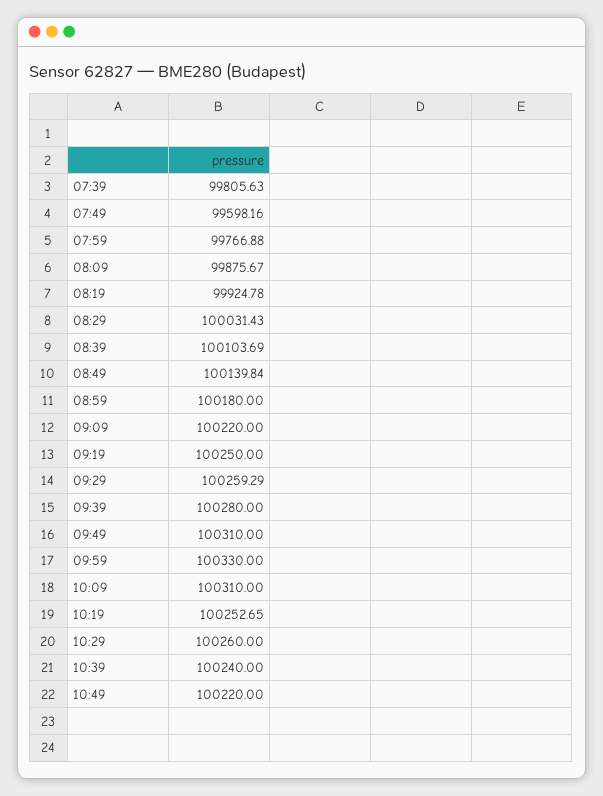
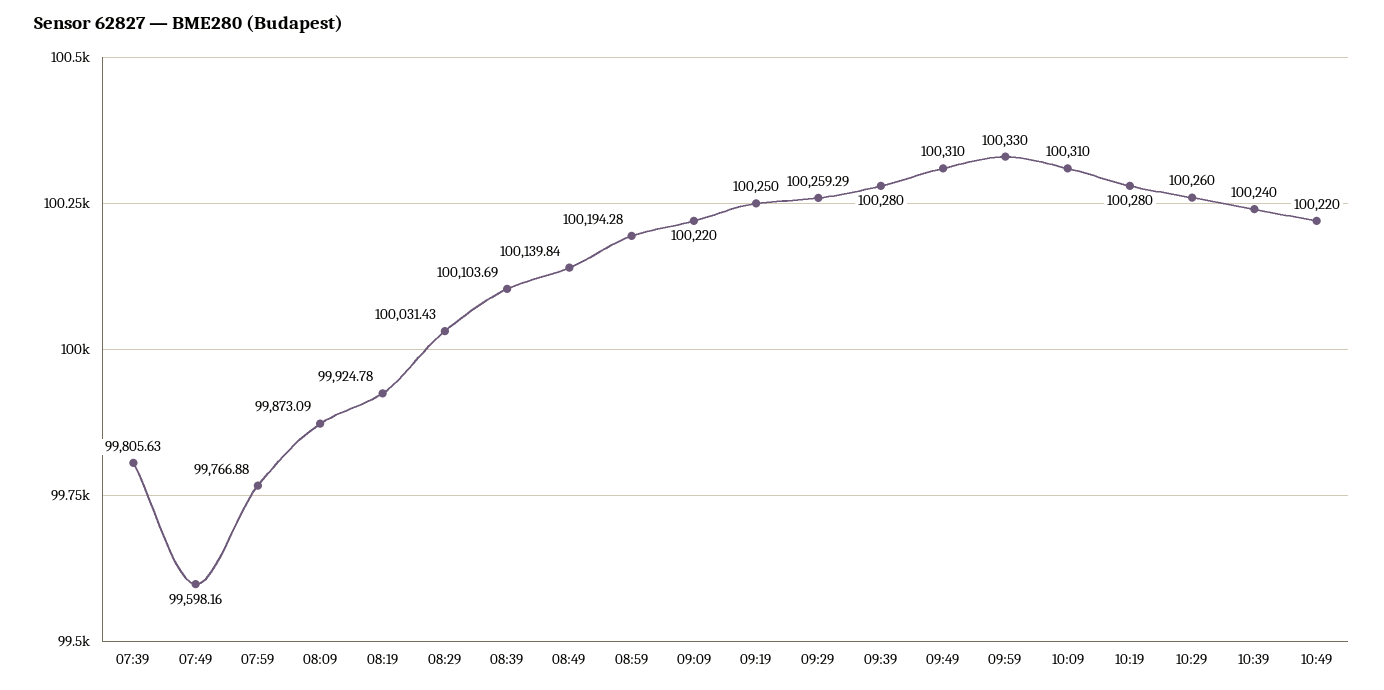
08:09: 99875.67 -> 99873.09
08:59: 100180 -> 100194.28
10:19: 100252.65 -> 100280

